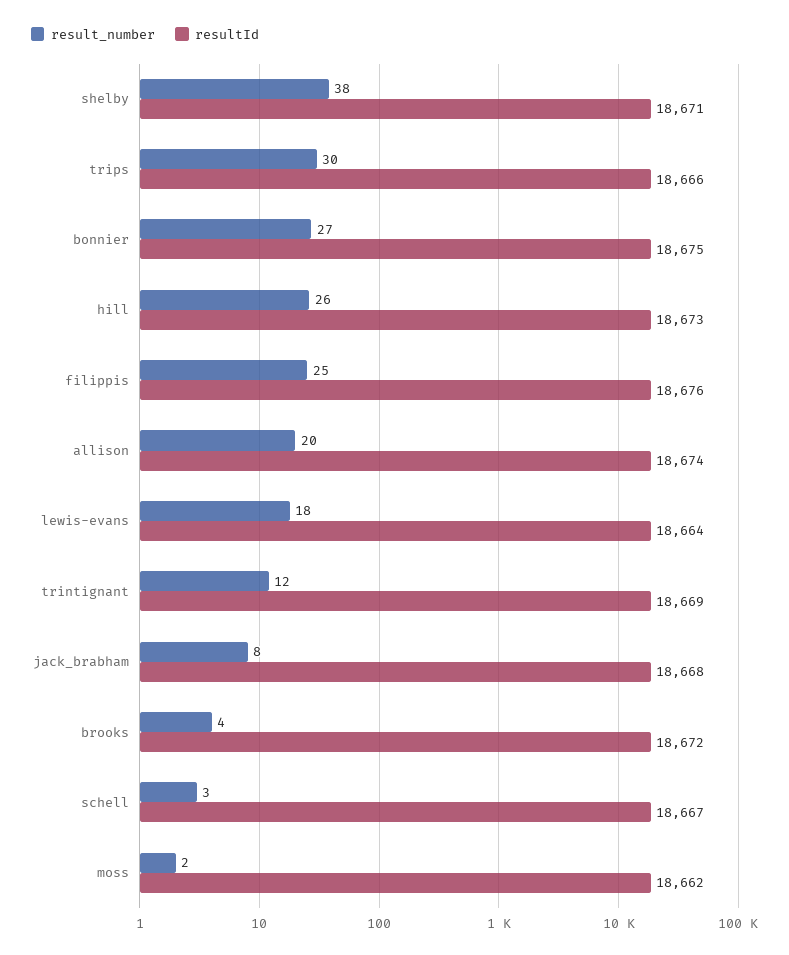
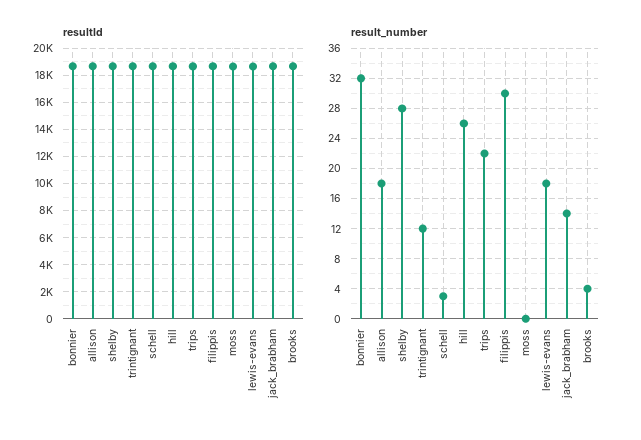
result_number, shelby: 38 -> 28
result_number, trips: 30 -> 22
result_number, bonnier: 27 -> 32
result_number, filippis: 25 -> 30
result_number, allison: 20 -> 18
result_number, jack_brabham: 8 -> 14
result_number, moss: 2 -> 0

